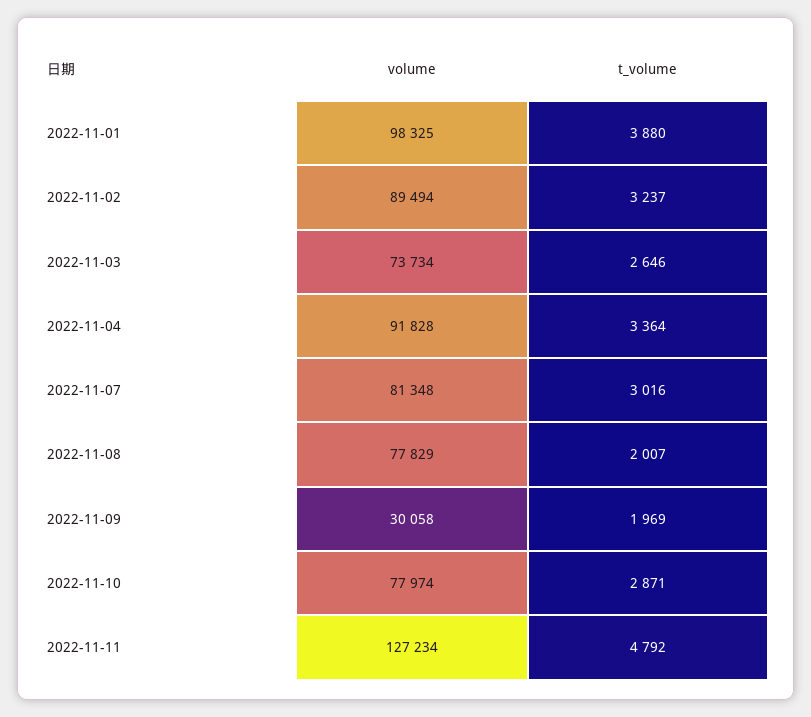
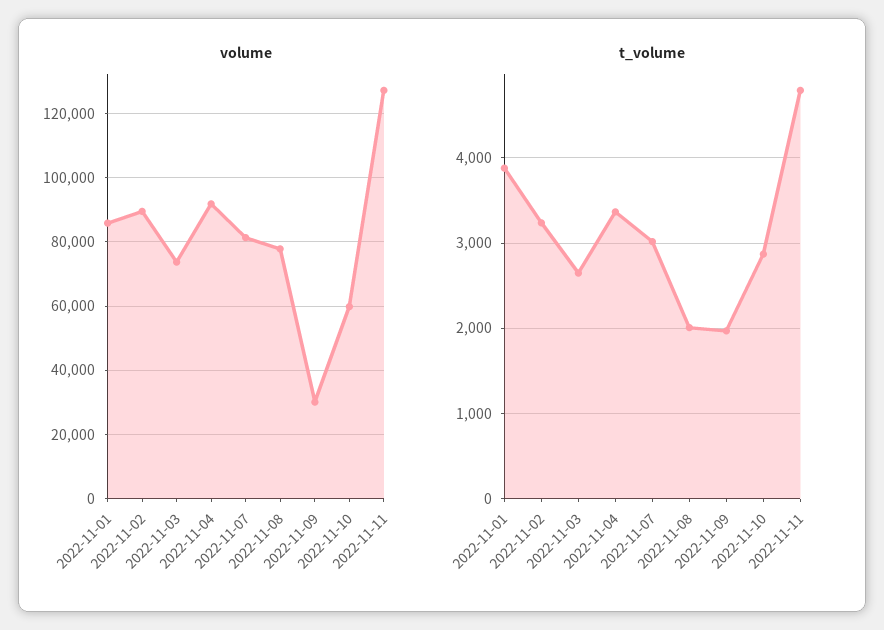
volume, 2022-11-01: 98325 -> 86000
volume, 2022-11-10: 77974 -> 60000

